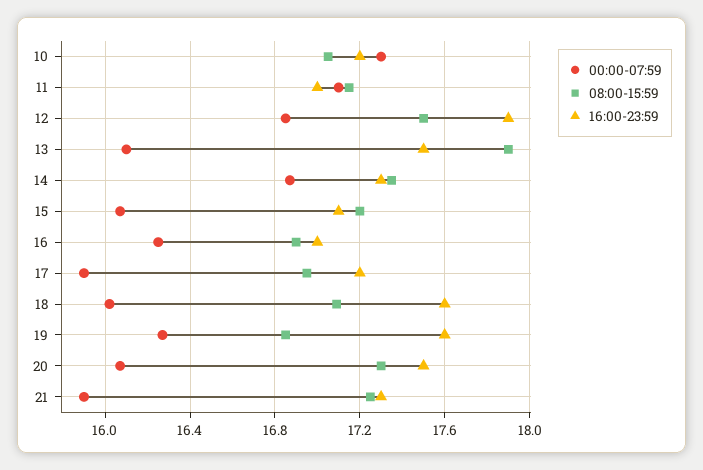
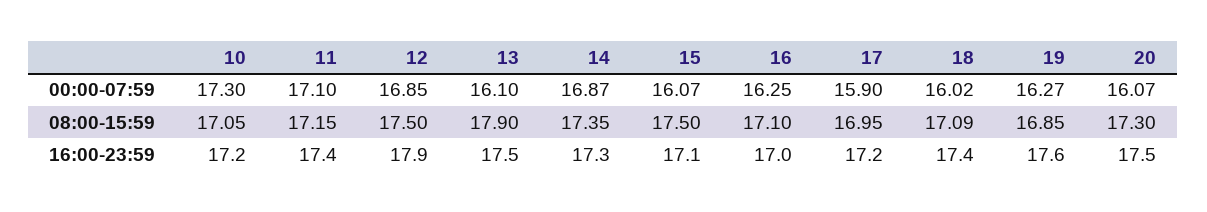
16:00-23:59, 11: 17 -> 17.4
08:00-15:59, 15: 17.2 -> 17.5
08:00-15:59, 16: 16.9 -> 17.1
16:00-23:59, 18: 17.6 -> 17.4
00:00-07:59, 21: 15.9 -> none
08:00-15:59, 21: 17.25 -> none
16:00-23:59, 21: 17.3 -> none

